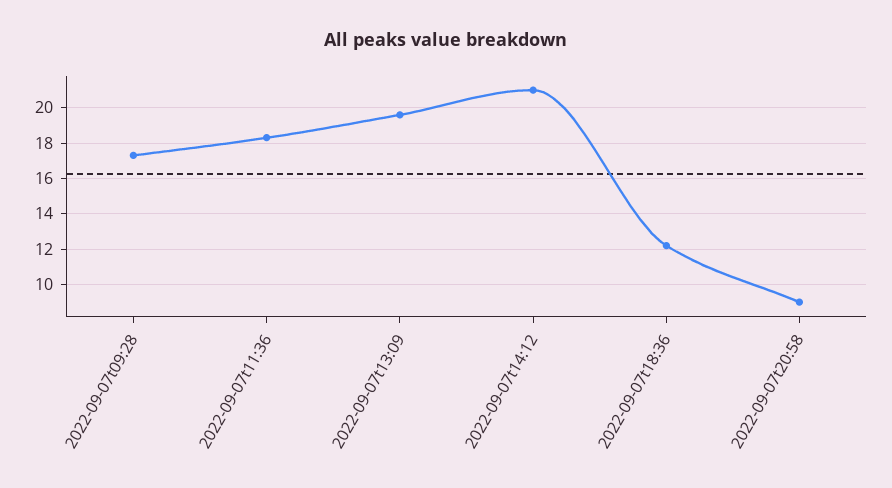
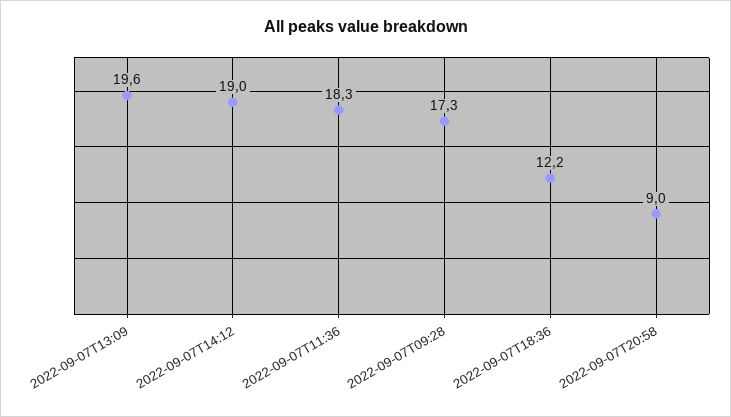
2022-09-07t14:12: 21 -> 19

